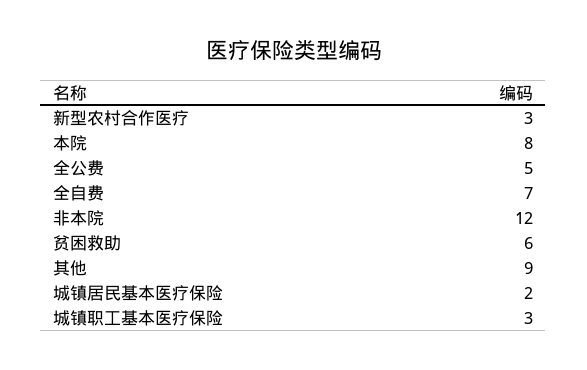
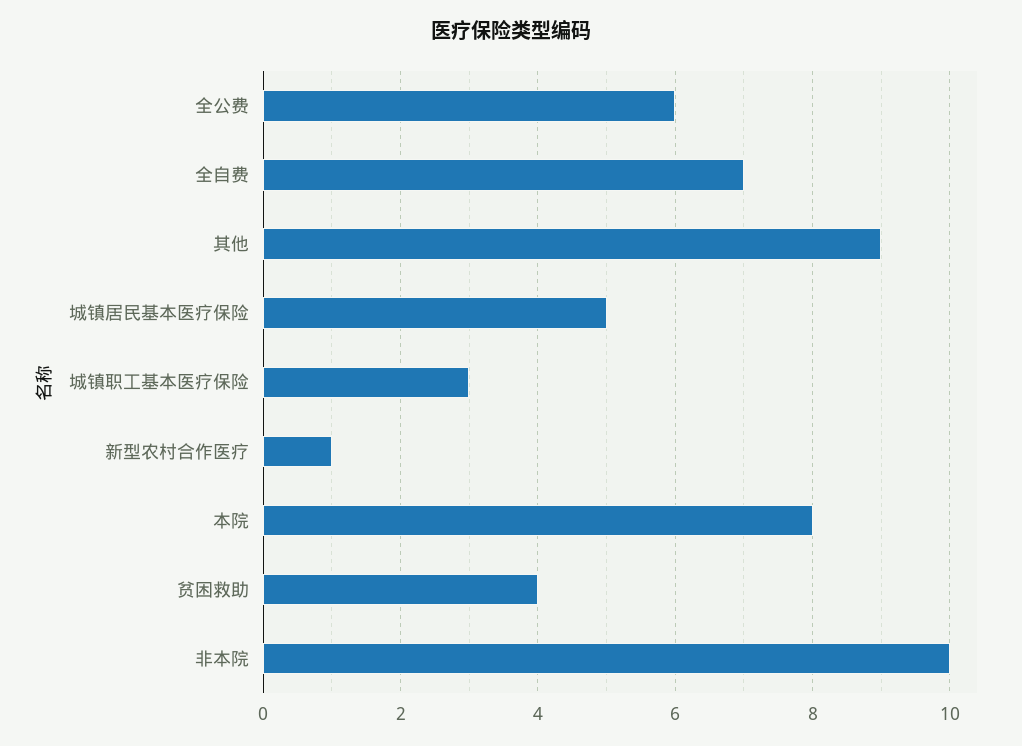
新型农村合作医疗: 3 -> 1
全公费: 5 -> 6
非本院: 12 -> 10
贫困救助: 6 -> 4
城镇居民基本医疗保险: 2 -> 5

